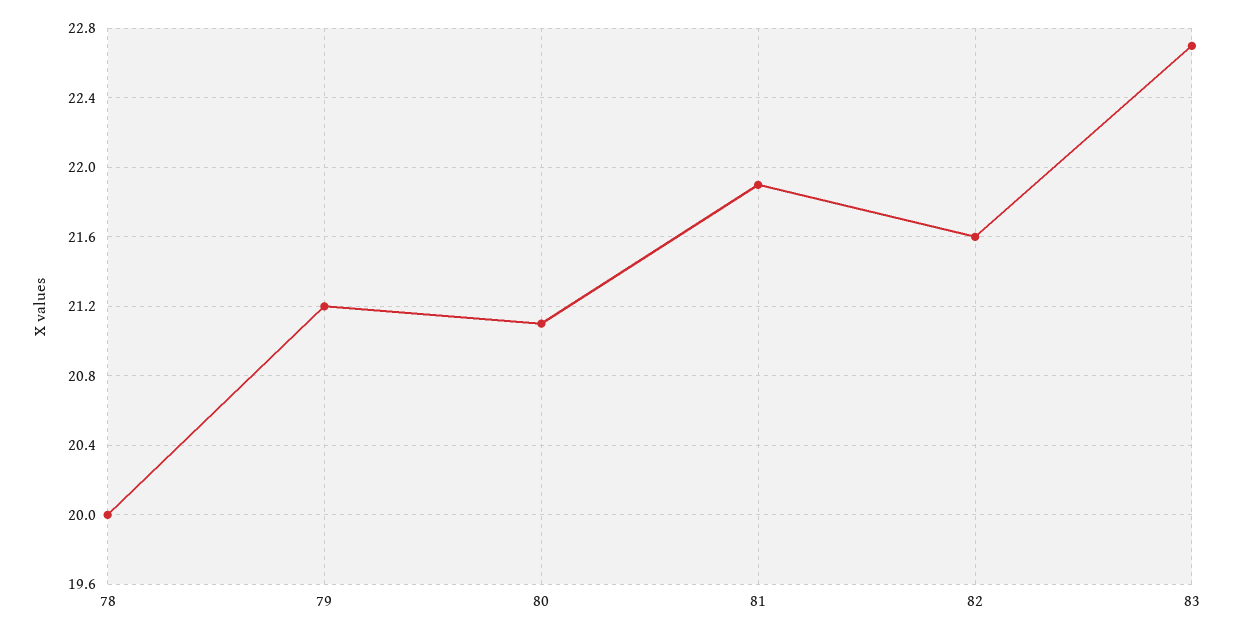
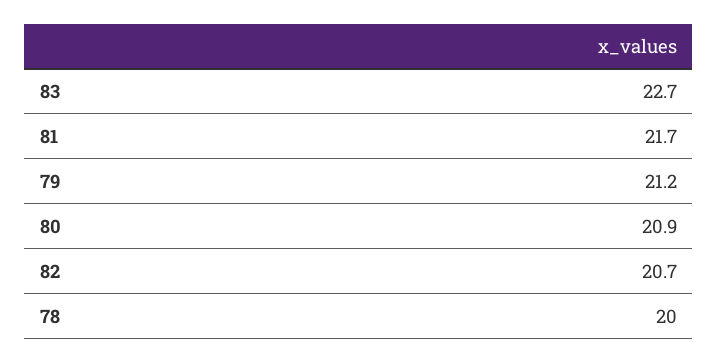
80: 21.1 -> 20.9
81: 21.9 -> 21.7
82: 21.6 -> 20.7

